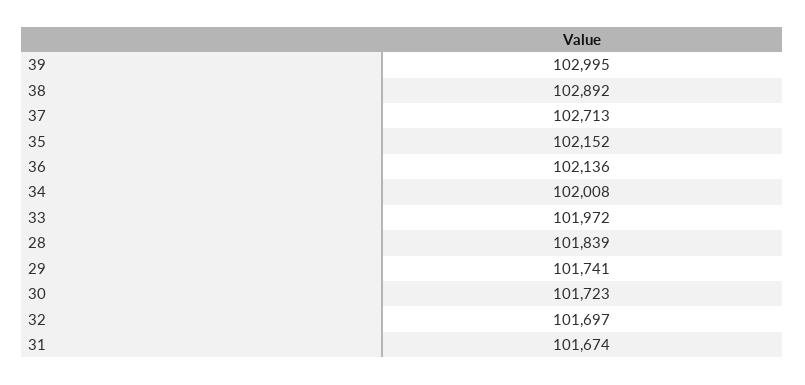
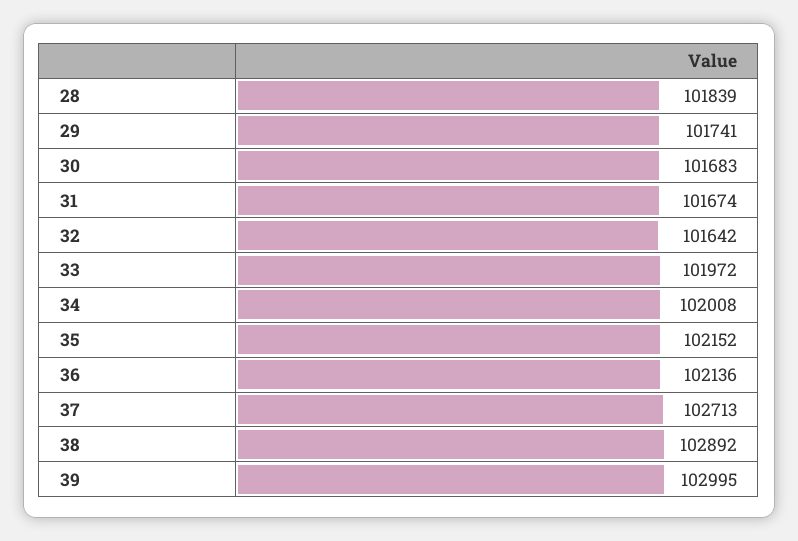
30: 101723 -> 101683
32: 101697 -> 101642

